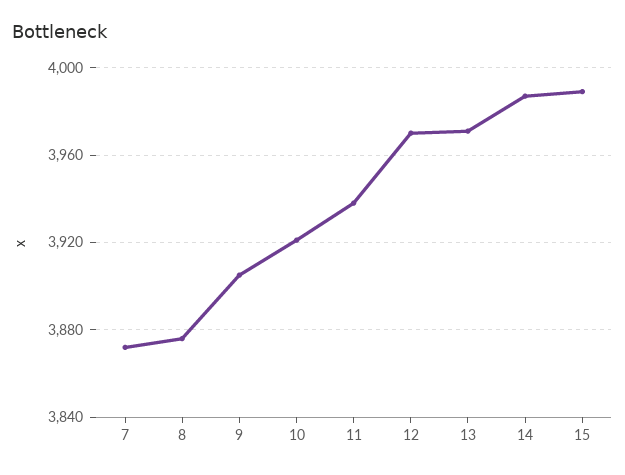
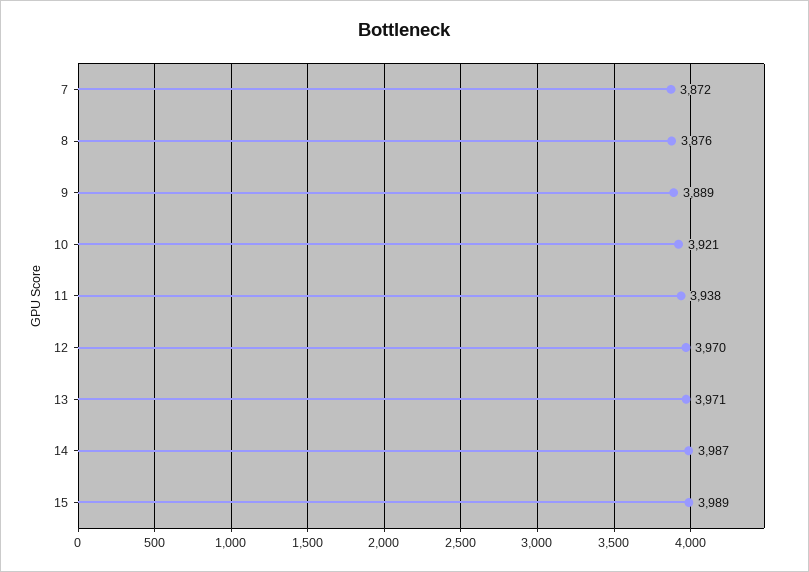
9: 3905 -> 3889

